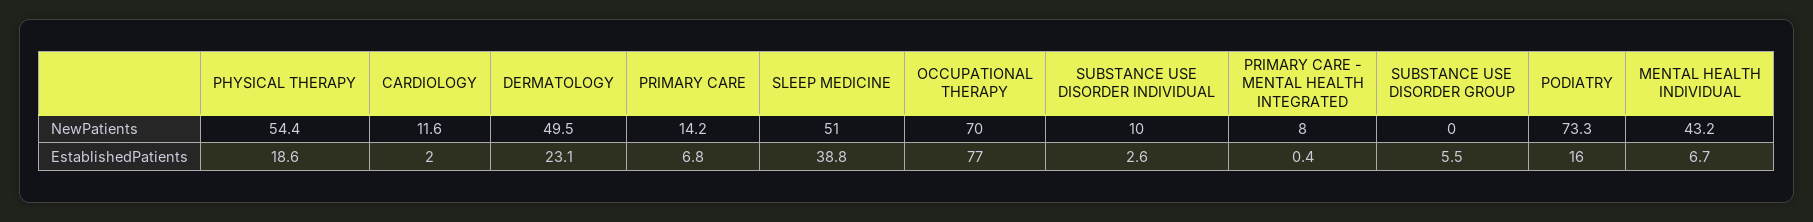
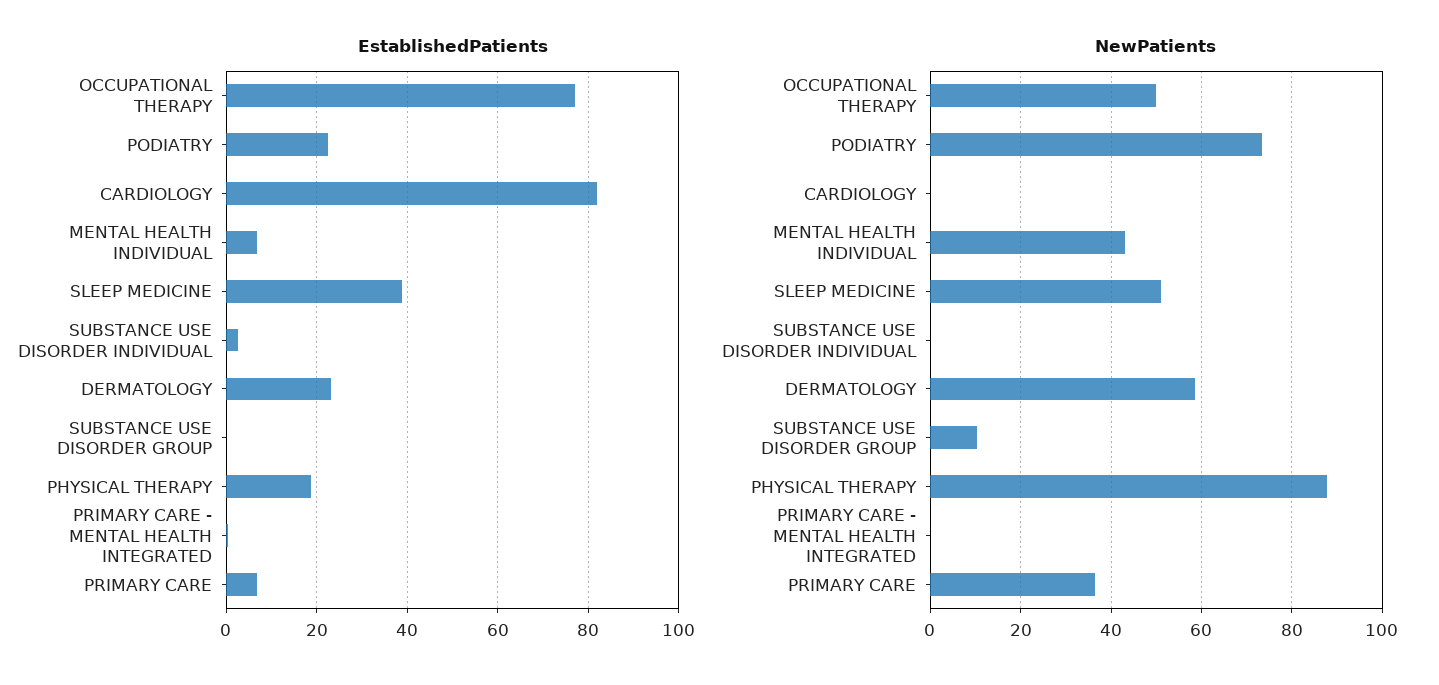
NewPatients, PHYSICAL THERAPY: 54.4 -> 88
NewPatients, CARDIOLOGY: 11.6 -> 0
NewPatients, DERMATOLOGY: 49.5 -> 58
NewPatients, PRIMARY CARE: 14.2 -> 36
NewPatients, OCCUPATIONAL THERAPY: 70 -> 50
NewPatients, SUBSTANCE USE DISORDER INDIVIDUAL: 10 -> 0
NewPatients, PRIMARY CARE - MENTAL HEALTH INTEGRATED: 8 -> 0
NewPatients, SUBSTANCE USE DISORDER GROUP: 0 -> 10
EstablishedPatients, CARDIOLOGY: 2 -> 82
EstablishedPatients, SUBSTANCE USE DISORDER GROUP: 5.5 -> 0
EstablishedPatients, PODIATRY: 16 -> 22

